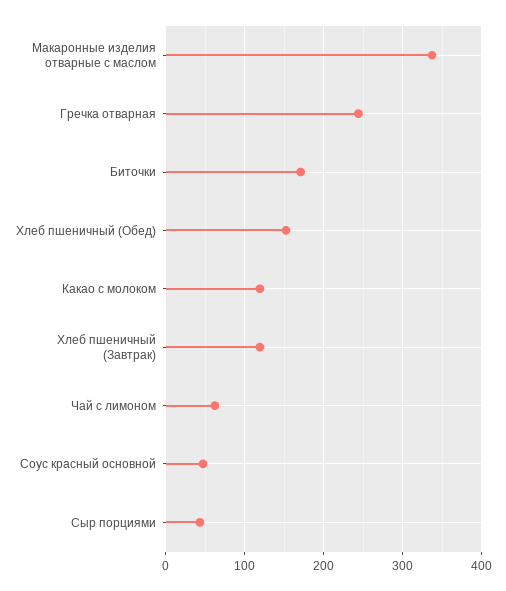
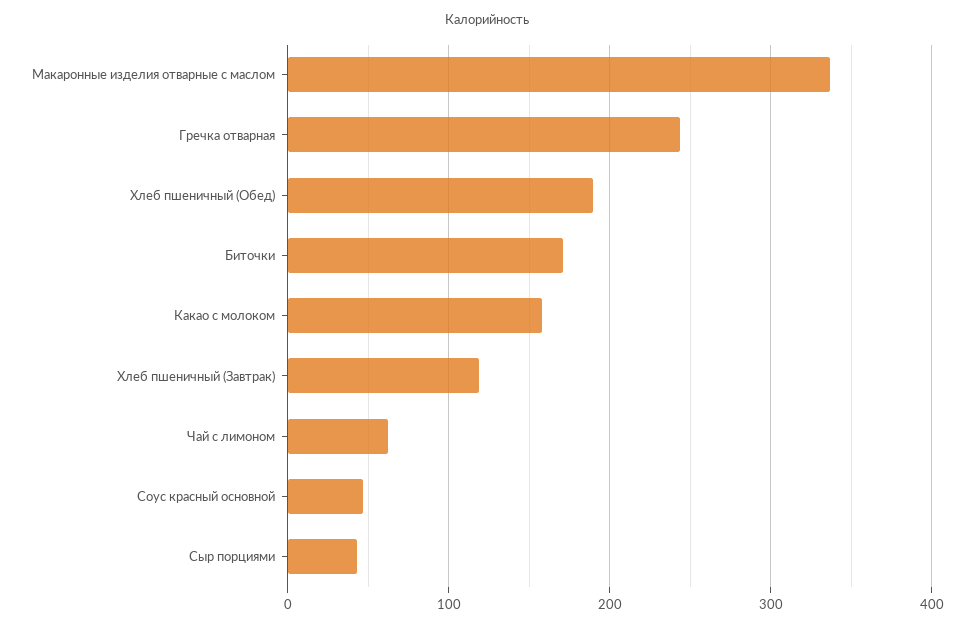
Хлеб пшеничный (Обед): 150 -> 190
Какао с молоком: 120 -> 160

